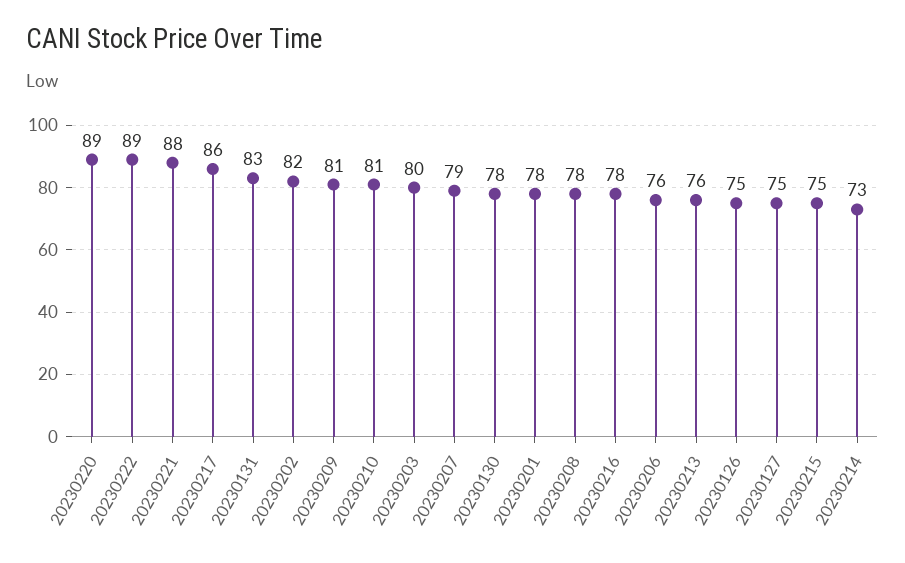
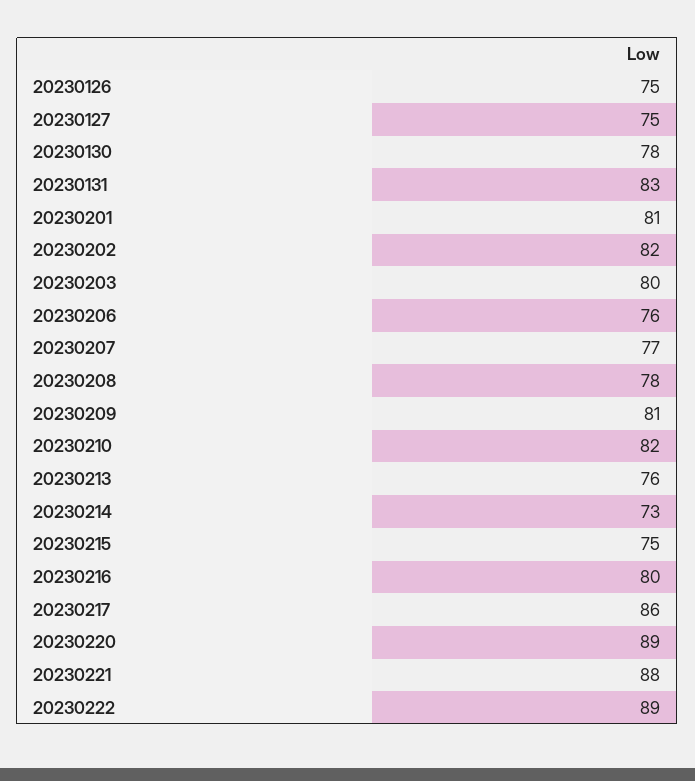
20230210: 81 -> 82
20230207: 79 -> 77
20230201: 78 -> 81
20230216: 78 -> 80

